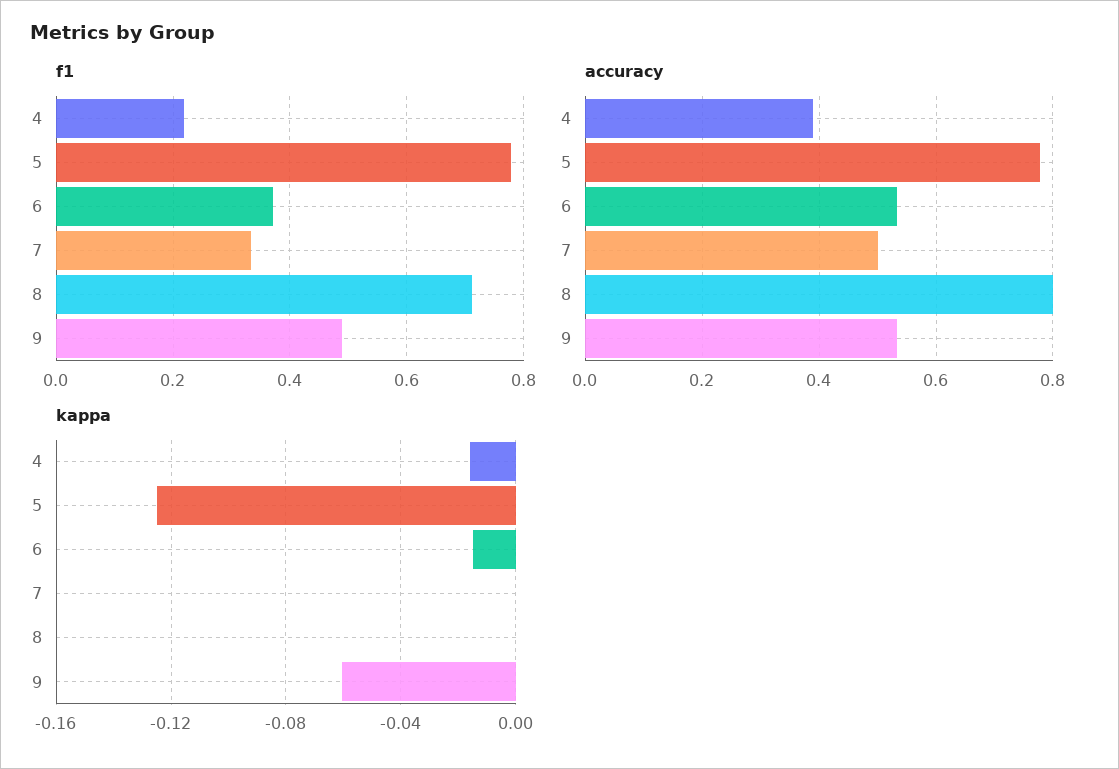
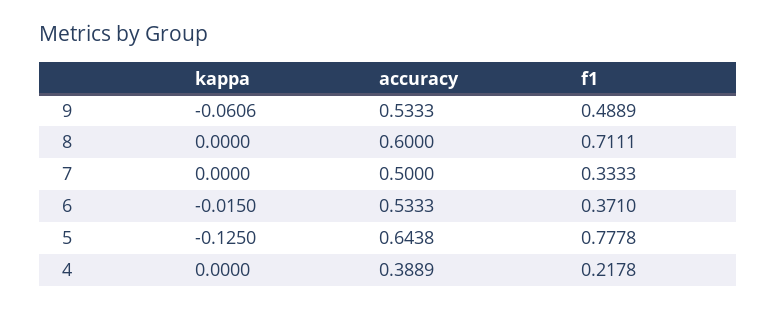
accuracy, 5: 0.78 -> 0.6438
accuracy, 8: 0.8 -> 0.6
kappa, 4: -0.015 -> 0

